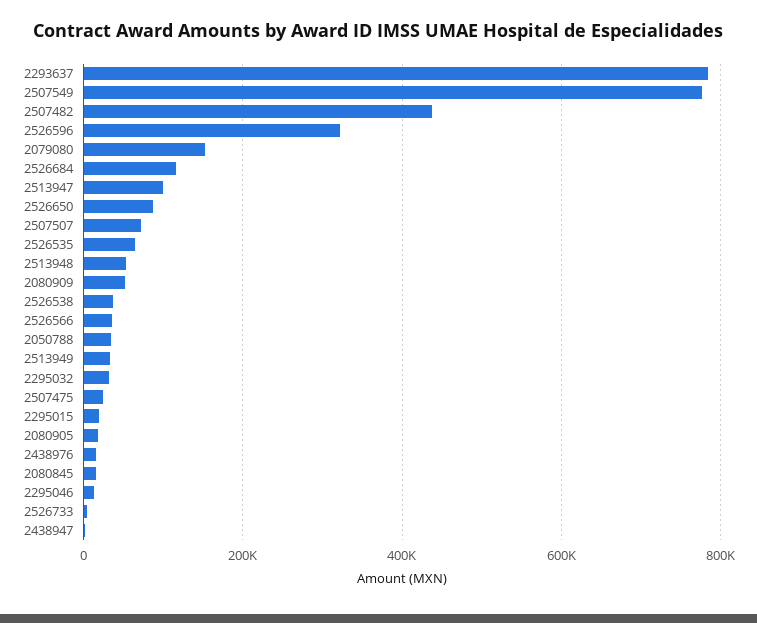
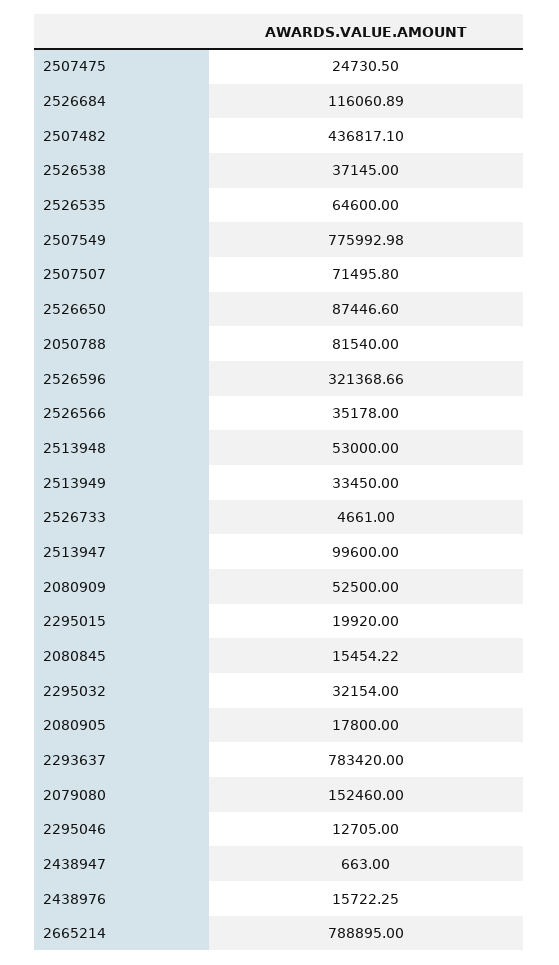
2050788: 40000 -> 81540
2665214: none -> 788895

